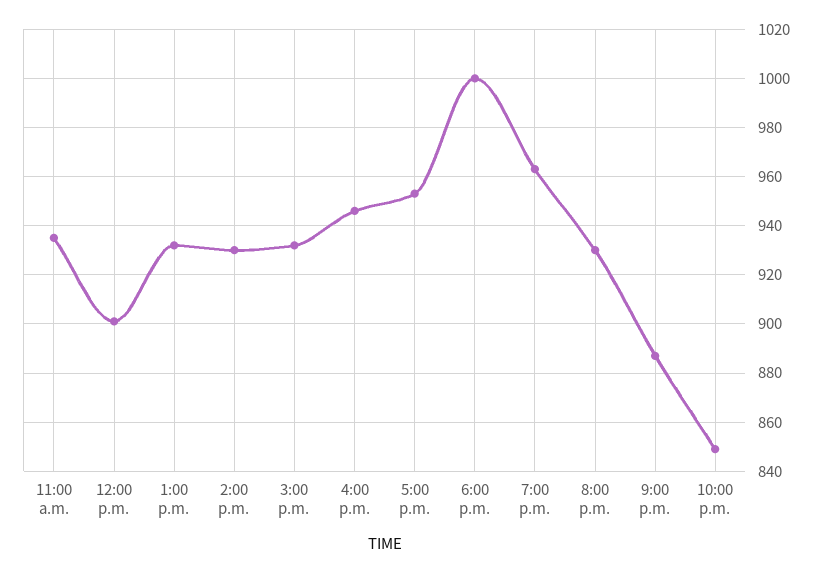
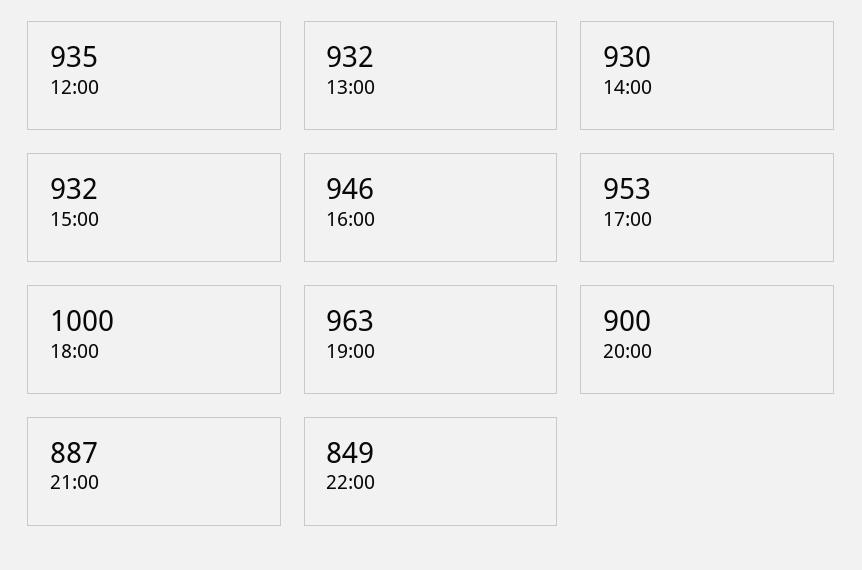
11:00 a.m.: 935 -> none
12:00 p.m.: 900 -> 935
8:00 p.m.: 930 -> 900

